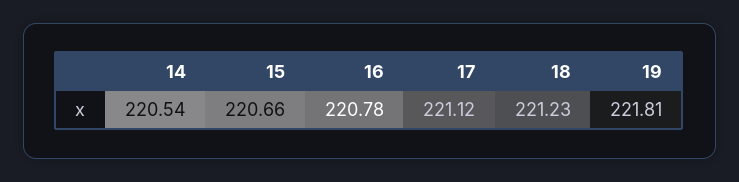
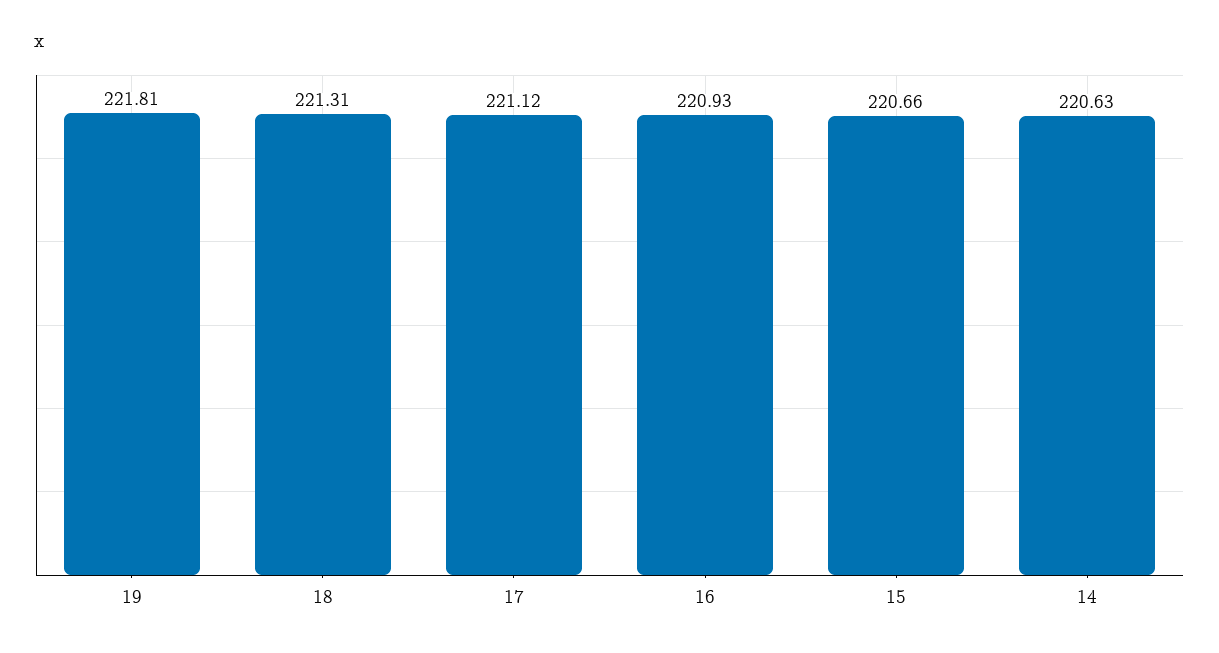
14: 220.54 -> 220.63
16: 220.78 -> 220.93
18: 221.23 -> 221.31

